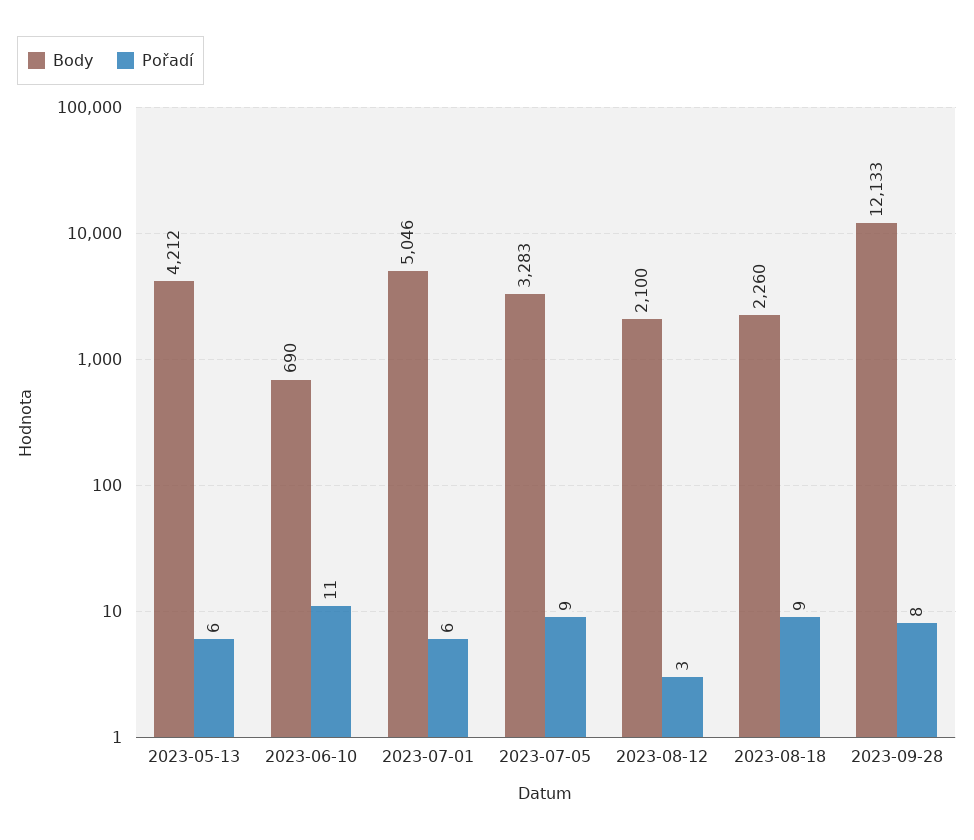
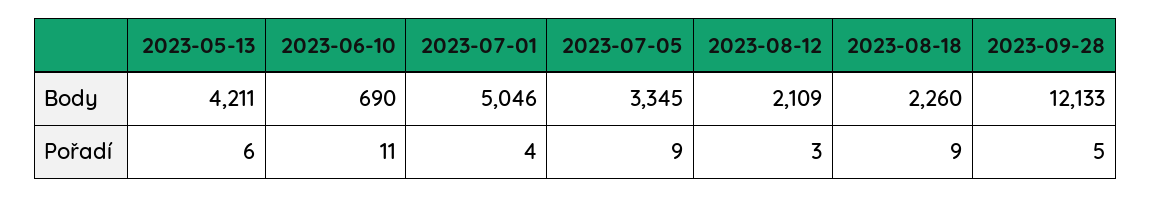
Body, 2023-05-13: 4212 -> 4211
Pořadí, 2023-07-01: 6 -> 4
Body, 2023-07-05: 3283 -> 3345
Body, 2023-08-12: 2100 -> 2109
Pořadí, 2023-09-28: 8 -> 5

